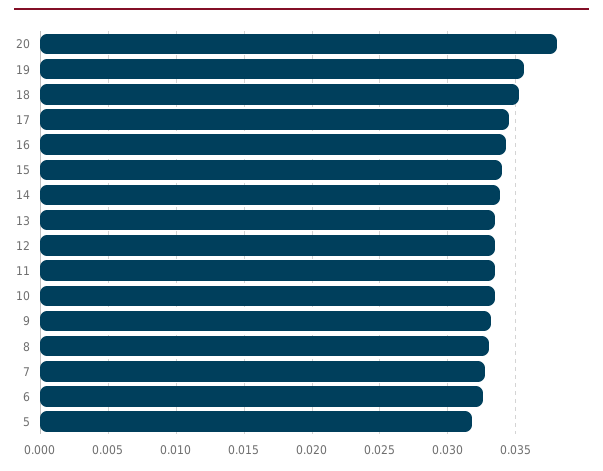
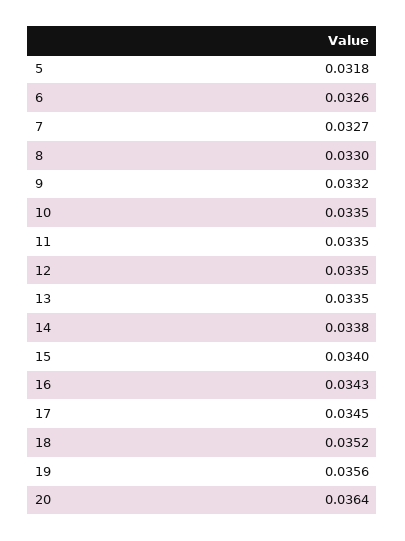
20: 0.038 -> 0.0364

